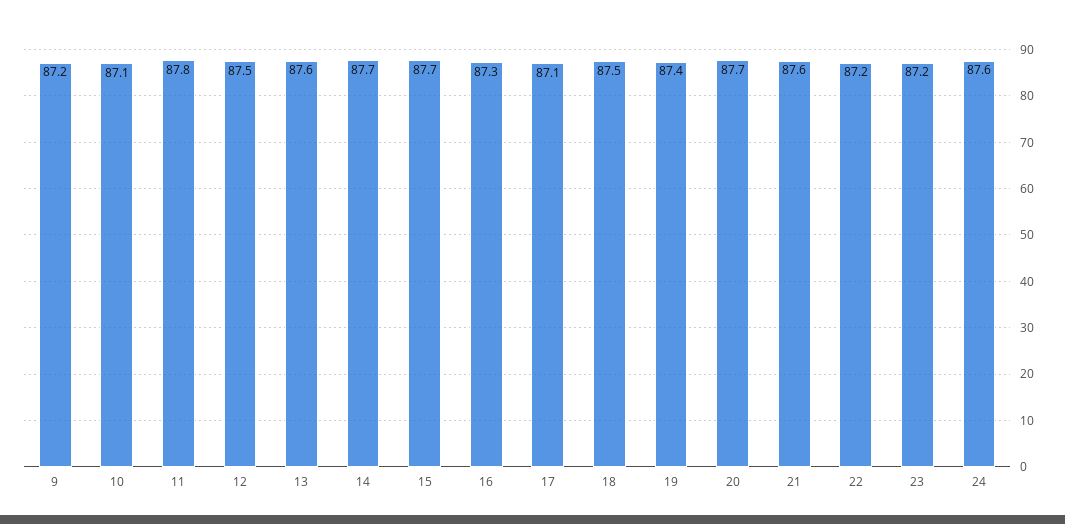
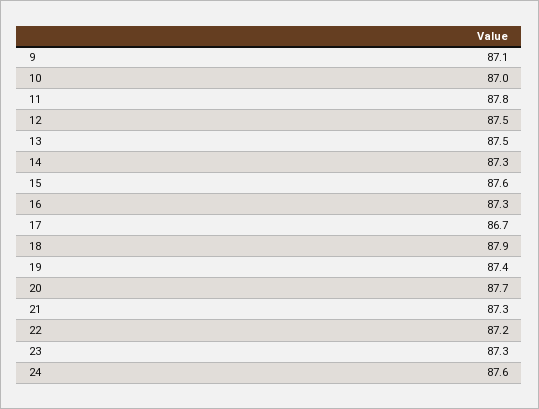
9: 87.2 -> 87.1
10: 87.1 -> 87
13: 87.6 -> 87.5
14: 87.7 -> 87.3
15: 87.7 -> 87.6
17: 87.1 -> 86.7
18: 87.5 -> 87.9
21: 87.6 -> 87.3
23: 87.2 -> 87.3

